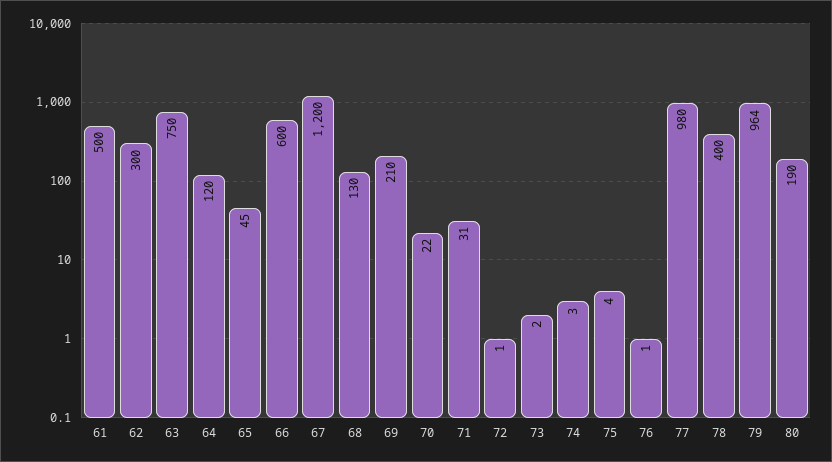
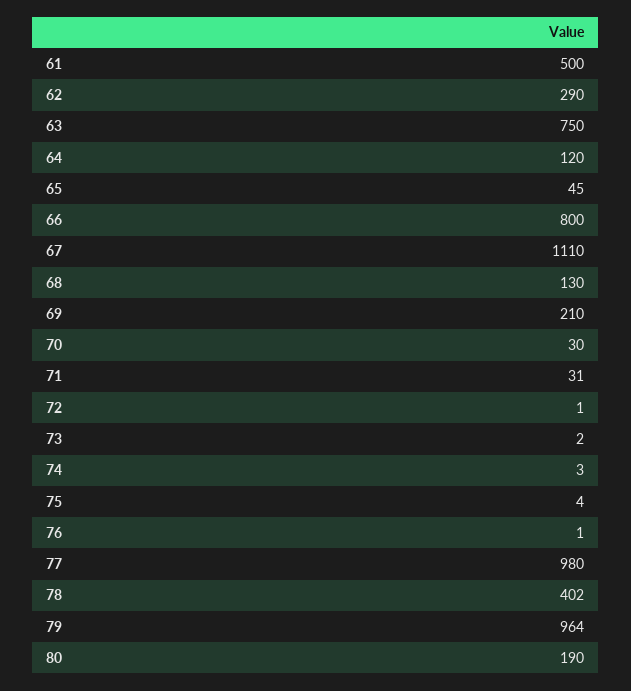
62: 300 -> 290
66: 600 -> 800
67: 1200 -> 1110
70: 22 -> 30
78: 400 -> 402

